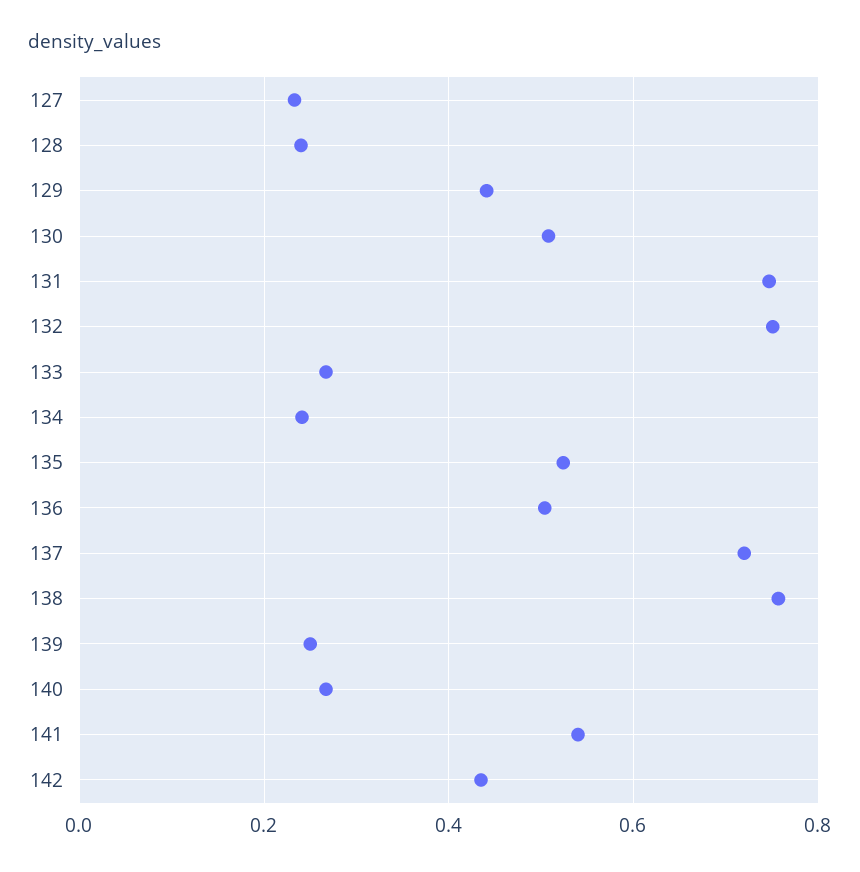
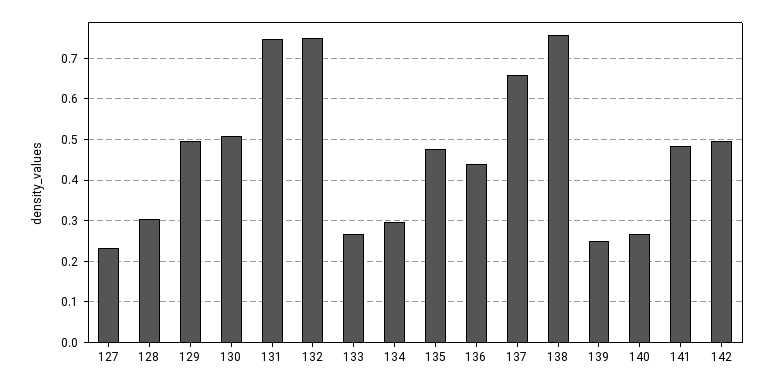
128: 0.24 -> 0.3
129: 0.44 -> 0.5
134: 0.24 -> 0.3
135: 0.52 -> 0.48
136: 0.5 -> 0.44
137: 0.72 -> 0.66
141: 0.54 -> 0.48
142: 0.44 -> 0.5

